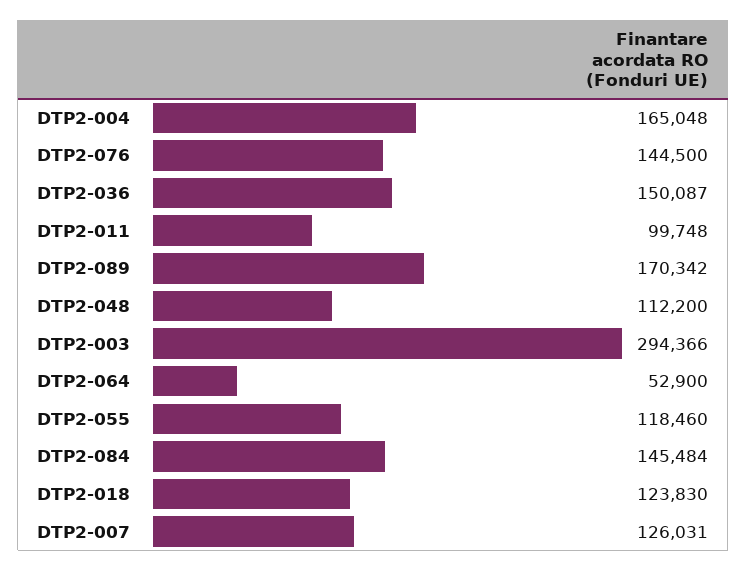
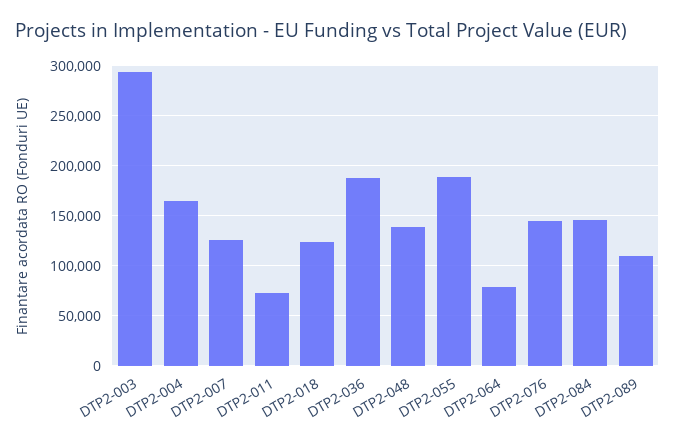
DTP2-036: 150087 -> 190000
DTP2-011: 99748 -> 70000
DTP2-089: 170342 -> 110000
DTP2-048: 112200 -> 140000
DTP2-064: 52900 -> 80000
DTP2-055: 118460 -> 190000

